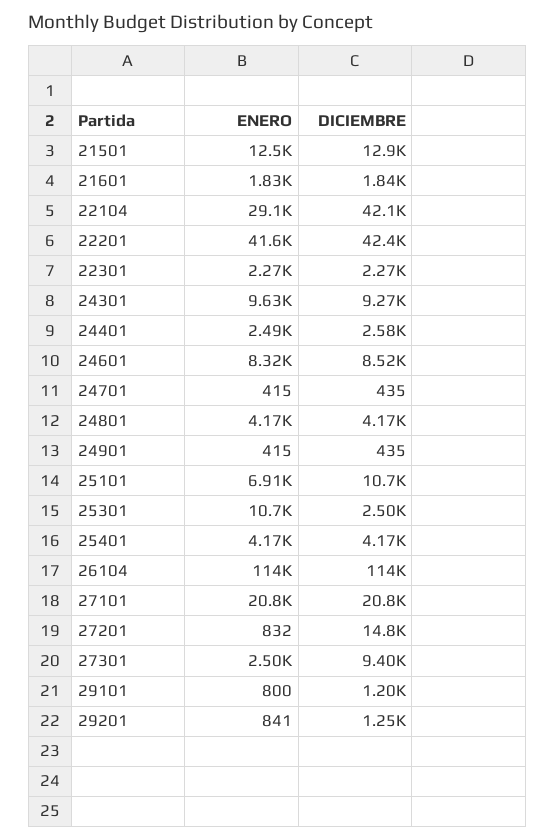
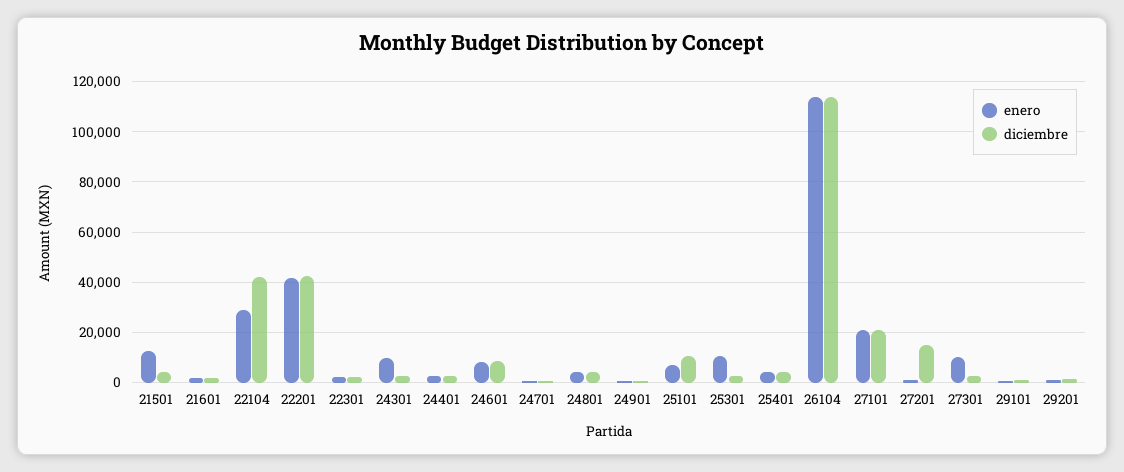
DICIEMBRE, 21501: 12900 -> 5000
DICIEMBRE, 24301: 9270 -> 2500
ENERO, 27301: 2500 -> 10000
DICIEMBRE, 27301: 9400 -> 2500

